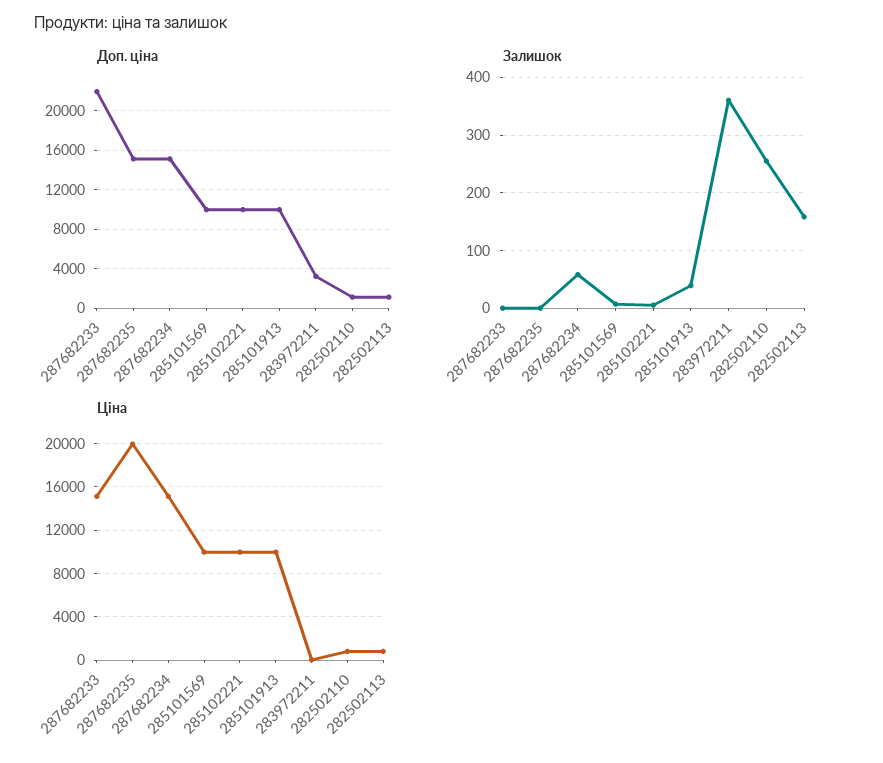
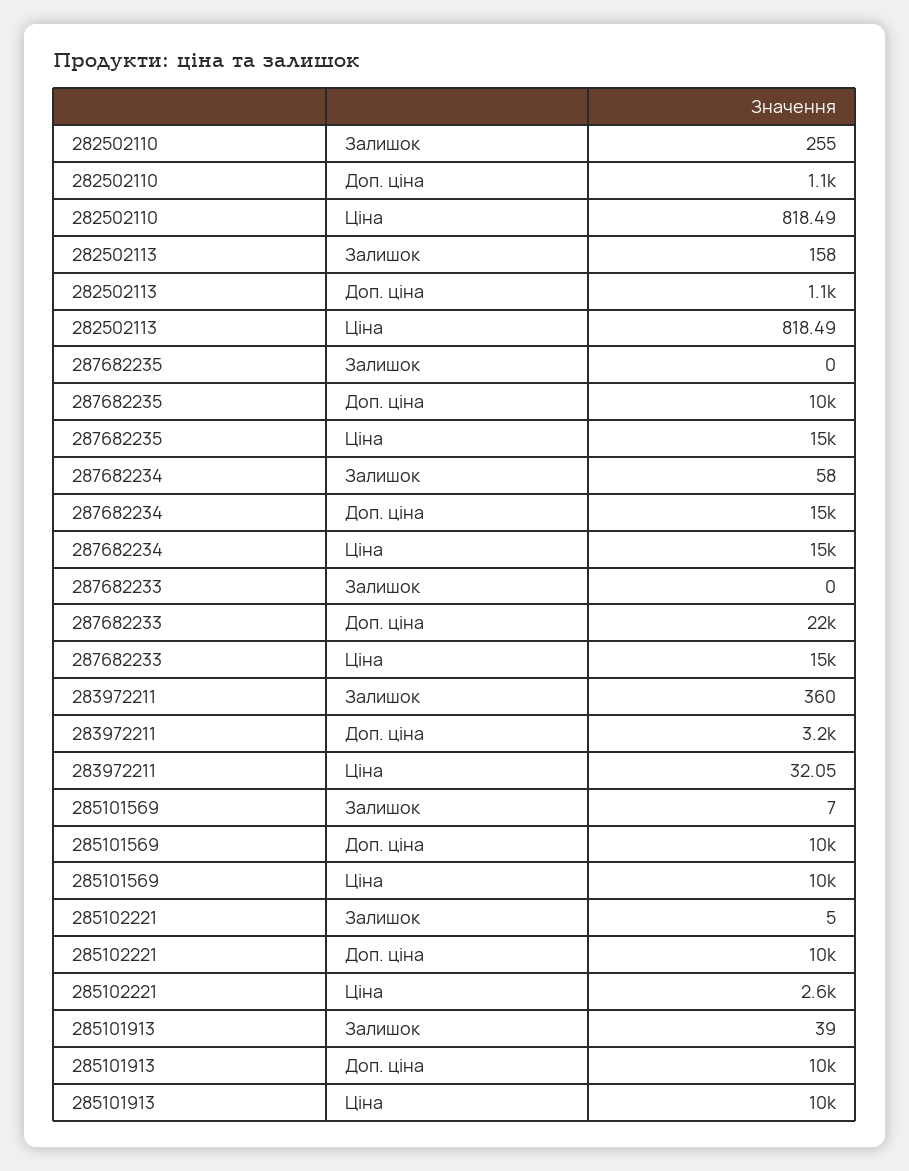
Доп. ціна, 287682235: 15000 -> 10000
Ціна, 287682235: 20000 -> 15000
Ціна, 285102221: 10000 -> 2600

